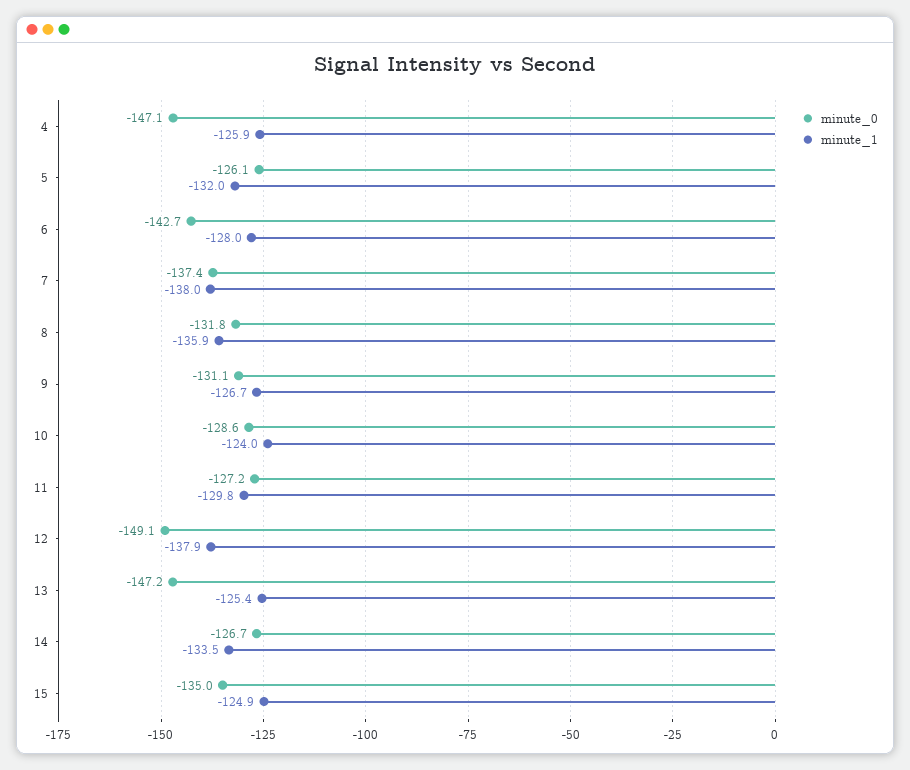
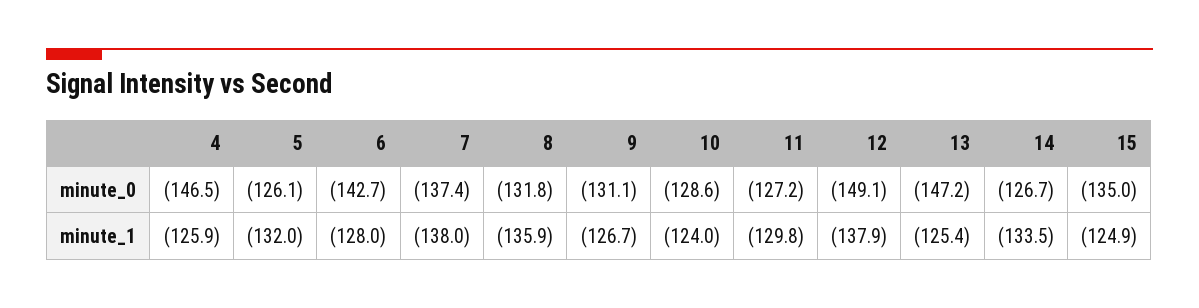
minute_0, 4: -147.1 -> -146.5

